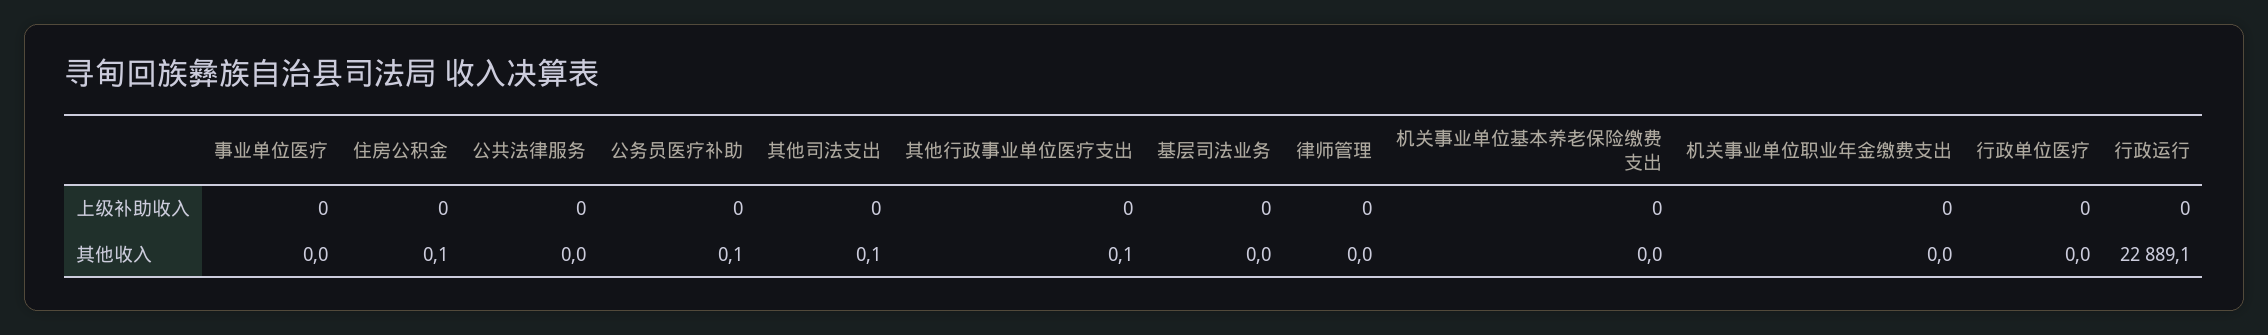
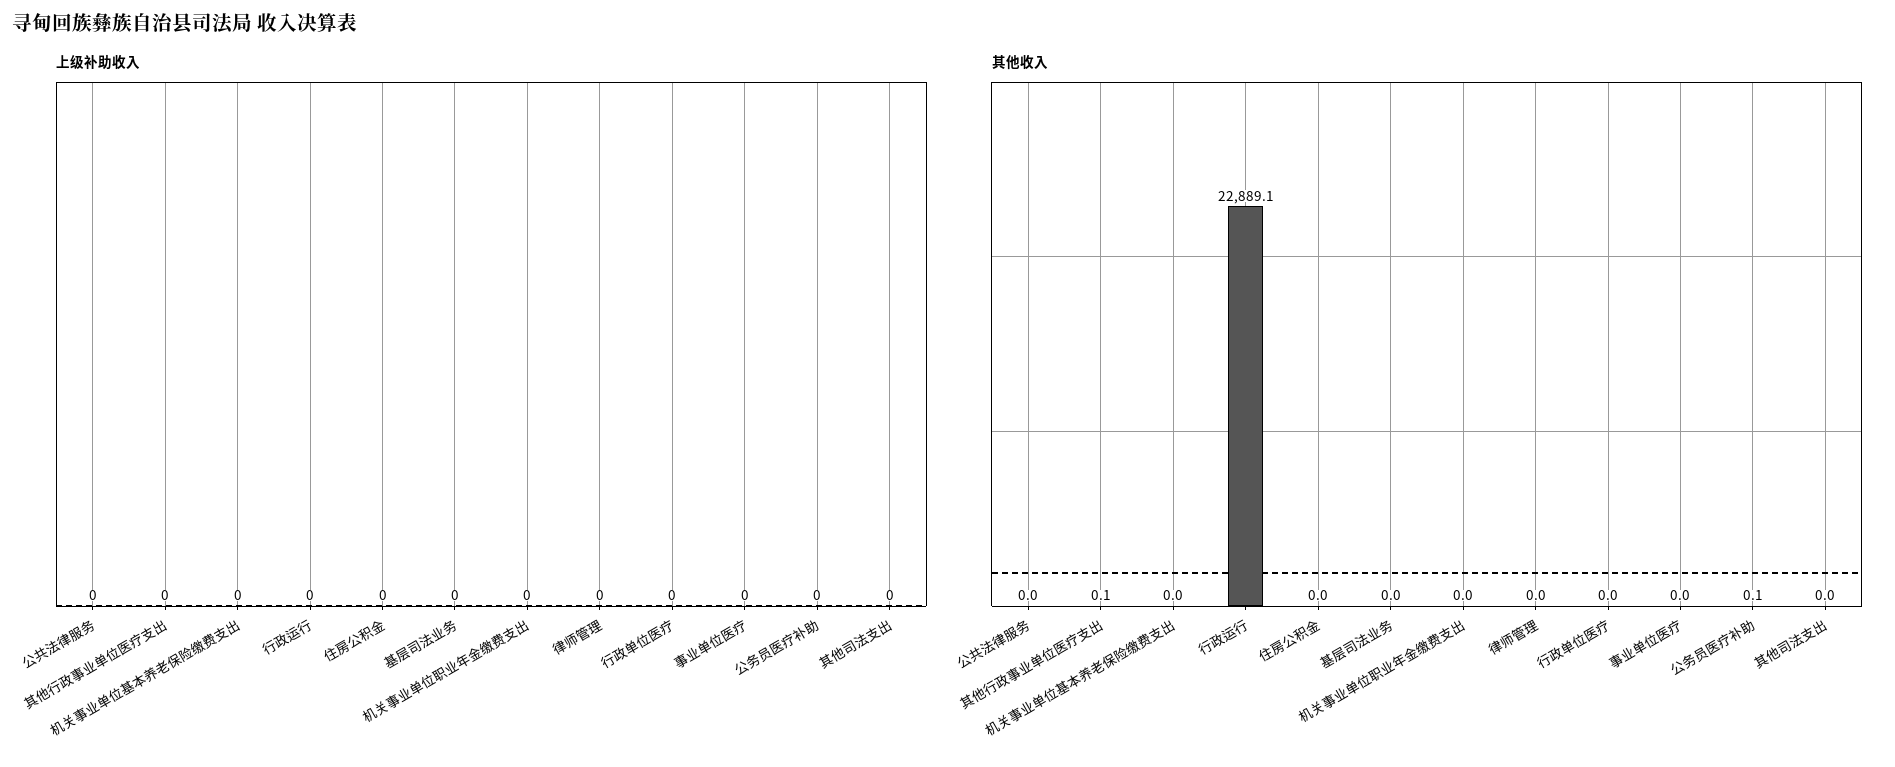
其他收入, 住房公积金: 0.1 -> 0
其他收入, 其他司法支出: 0.1 -> 0

